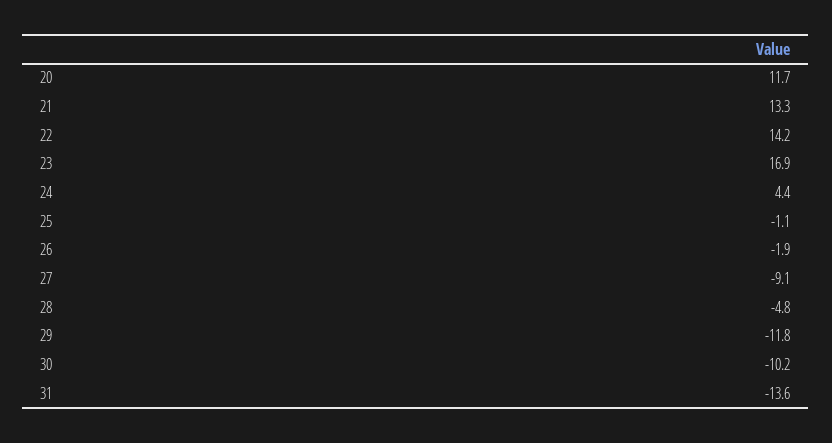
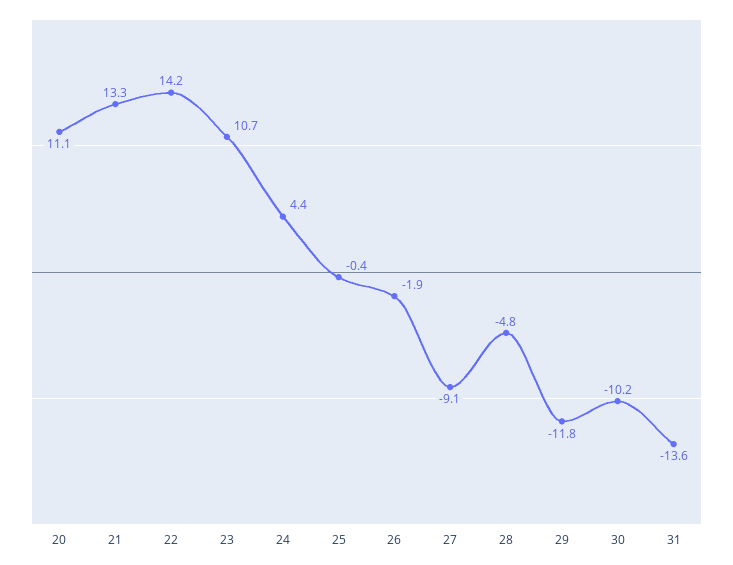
20: 11.7 -> 11.1
23: 16.9 -> 10.7
25: -1.1 -> -0.4

